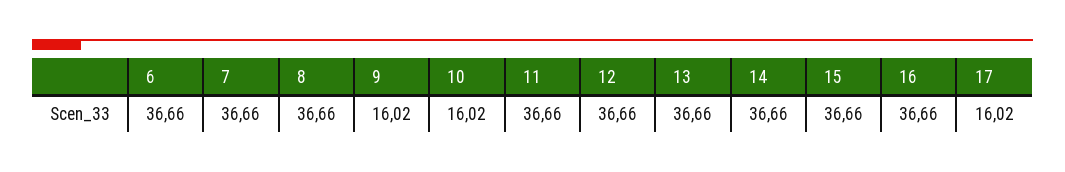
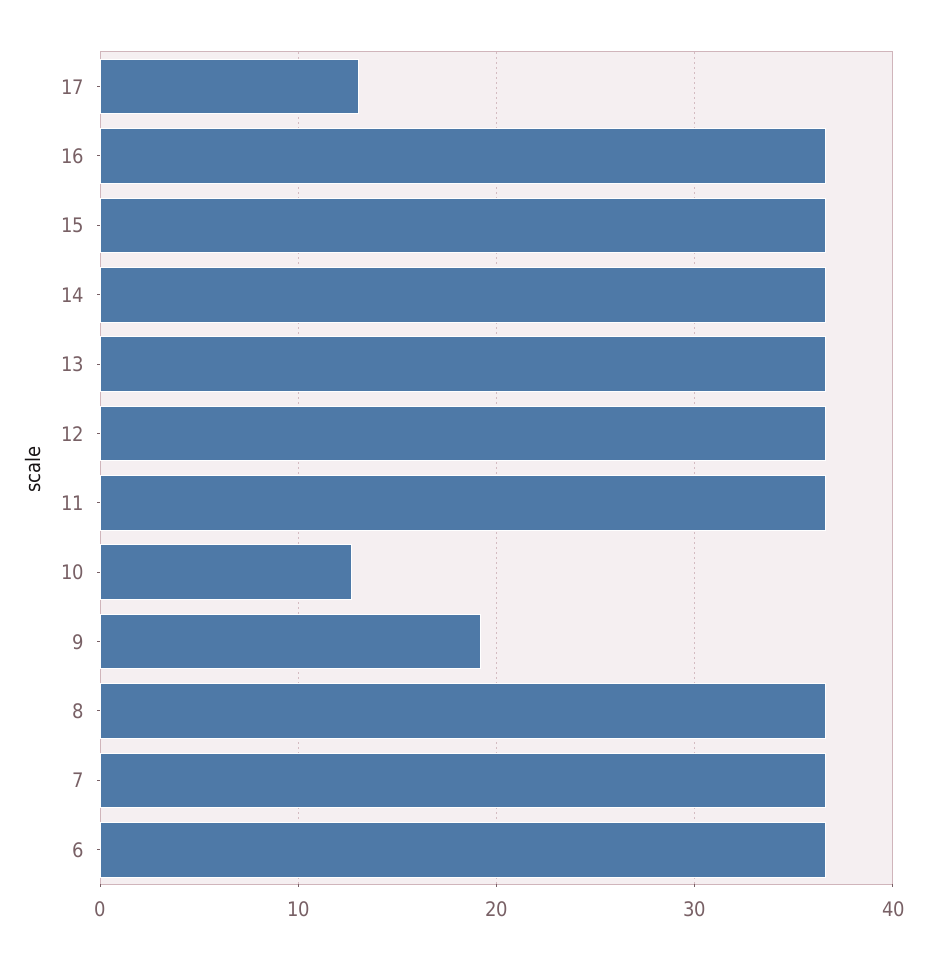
9: 16.02 -> 19
10: 16.02 -> 13
17: 16.02 -> 13

